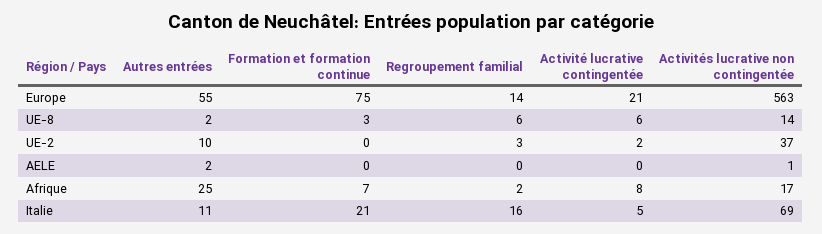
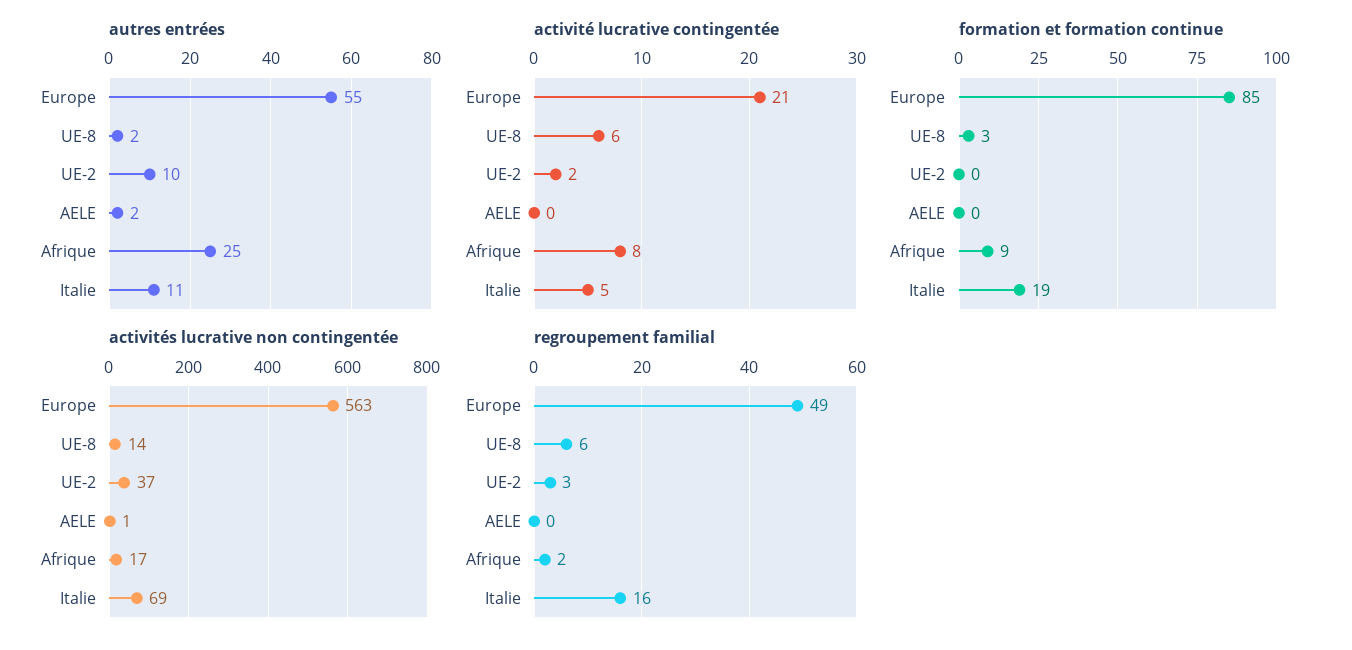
Formation et formation continue, Europe: 75 -> 85
Regroupement familial, Europe: 14 -> 49
Formation et formation continue, Afrique: 7 -> 9
Formation et formation continue, Italie: 21 -> 19

